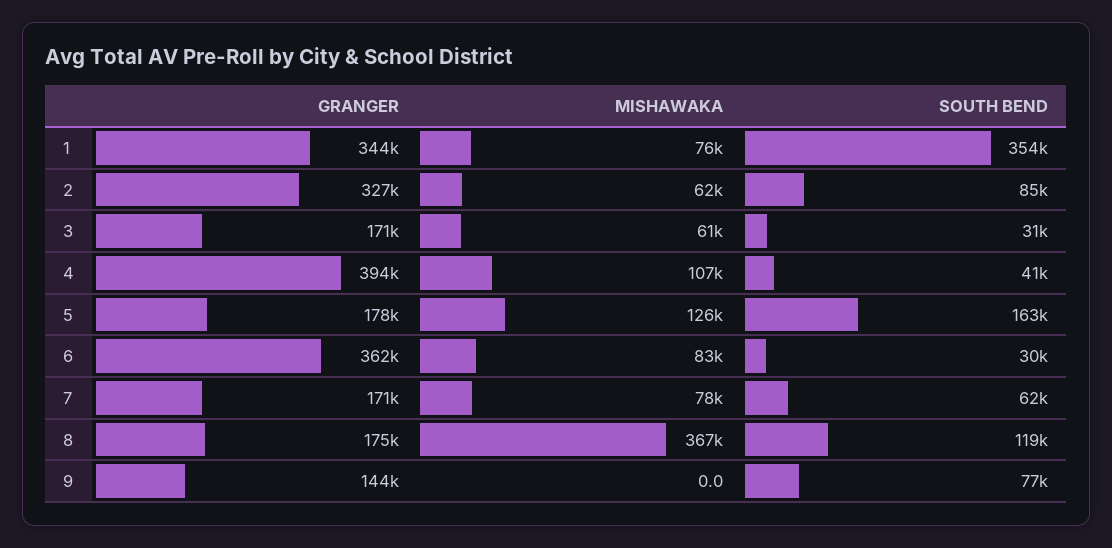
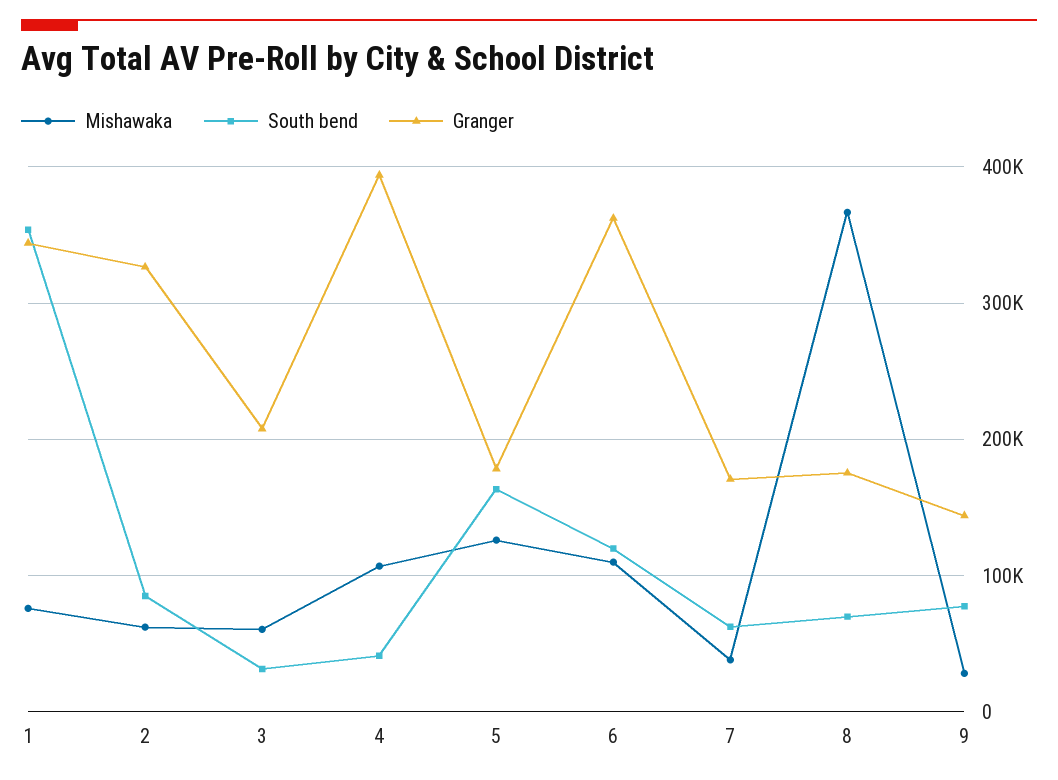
GRANGER, 3: 171000 -> 210000
MISHAWAKA, 6: 83000 -> 110000
SOUTH BEND, 6: 30000 -> 120000
MISHAWAKA, 7: 78000 -> 40000
SOUTH BEND, 8: 119000 -> 70000
MISHAWAKA, 9: 0 -> 30000

